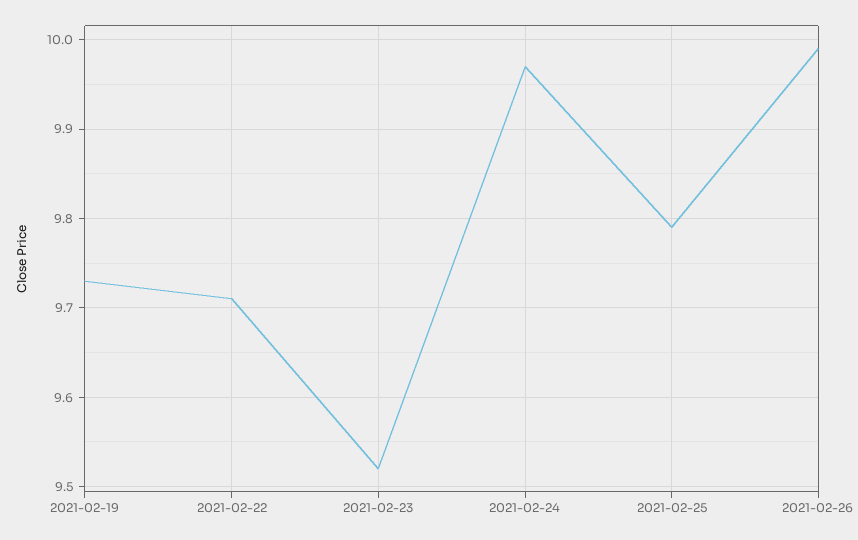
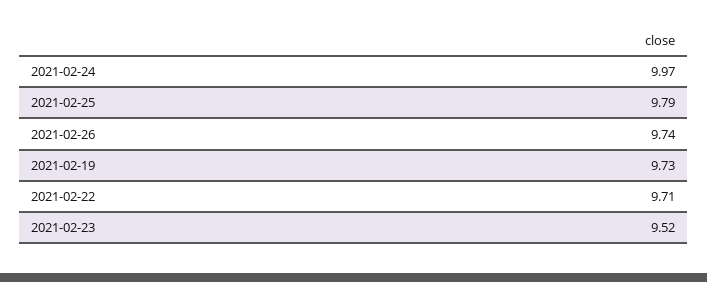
2021-02-26: 9.99 -> 9.74

